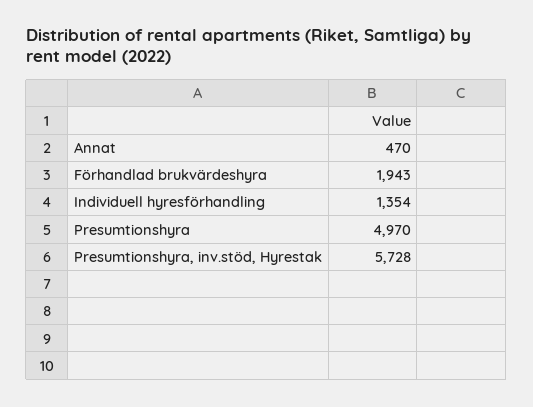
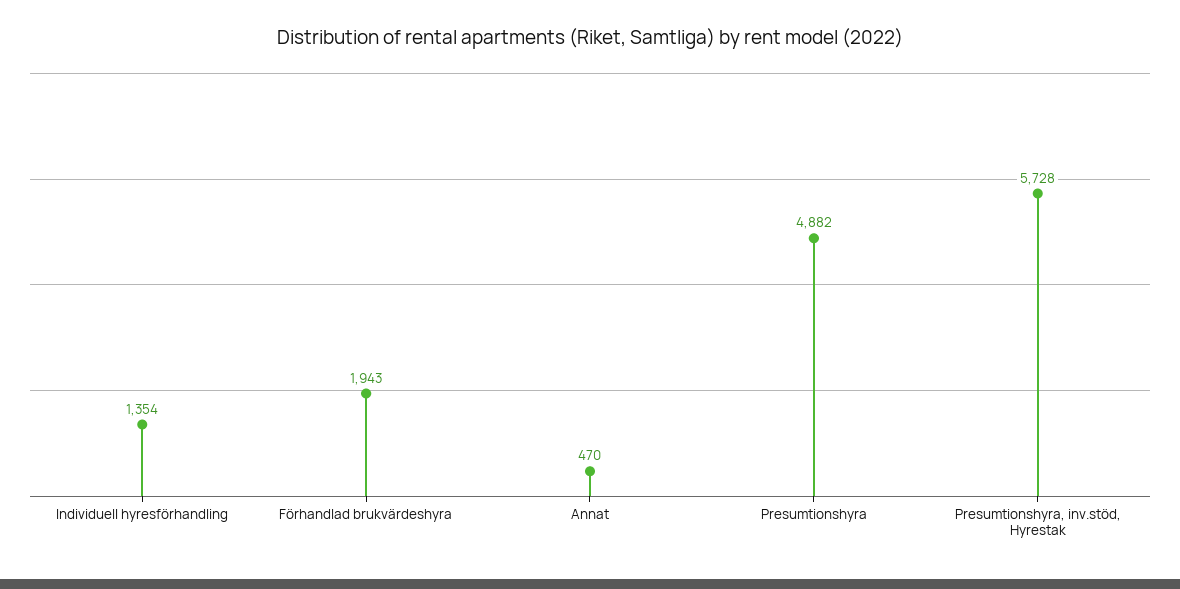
Presumtionshyra: 4970 -> 4882

